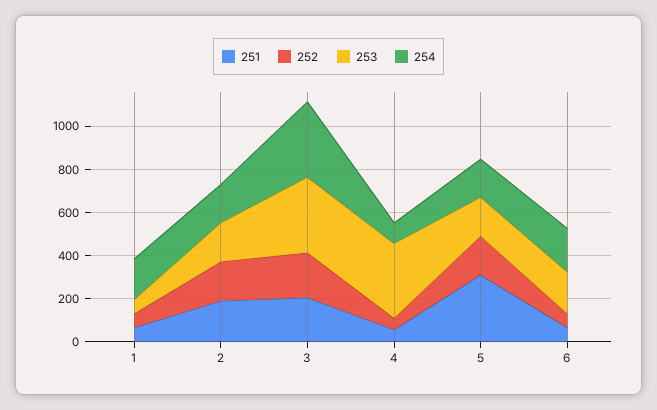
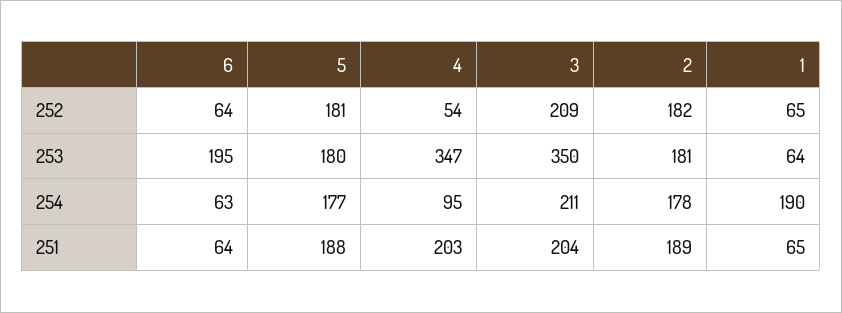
254, 3: 350 -> 211
251, 4: 50 -> 203
251, 5: 300 -> 188
254, 6: 200 -> 63

